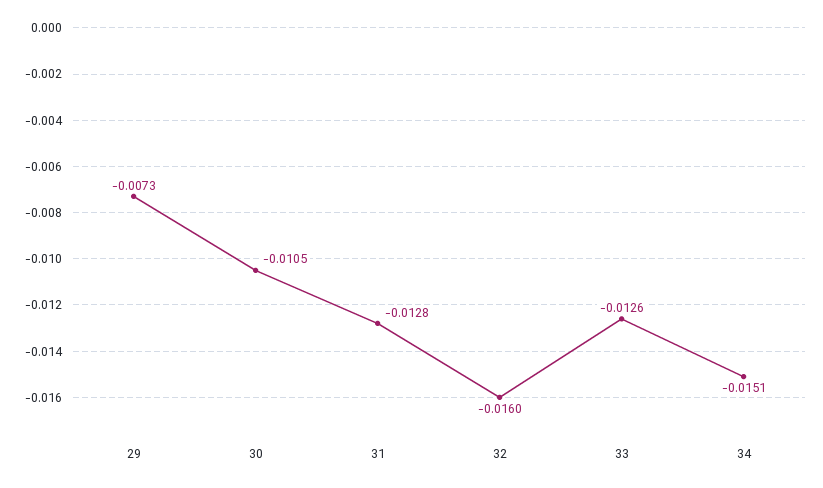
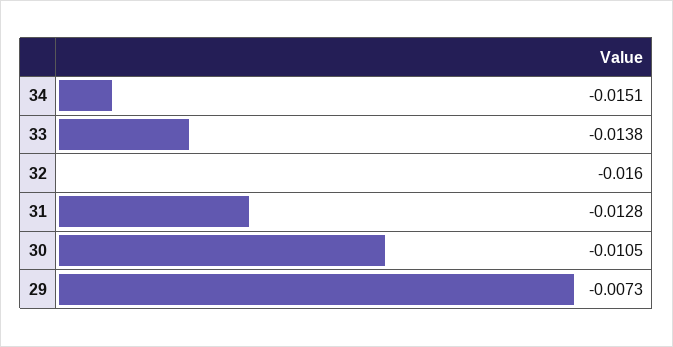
33: -0.0126 -> -0.0138

